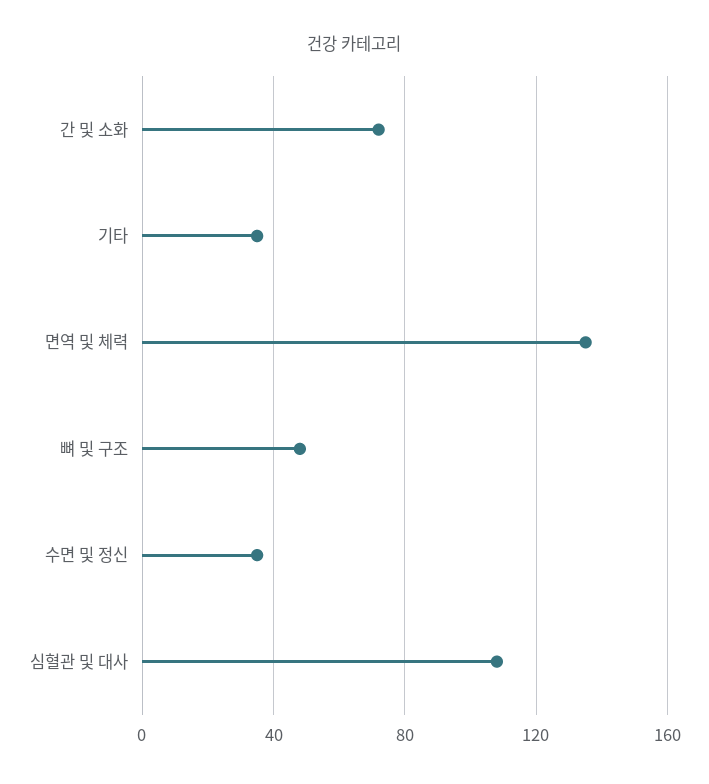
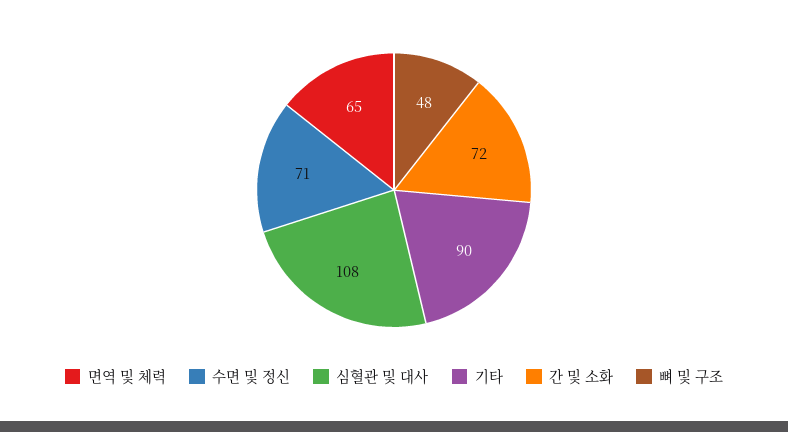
기타: 35 -> 90
면역 및 체력: 135 -> 65
수면 및 정신: 35 -> 71

